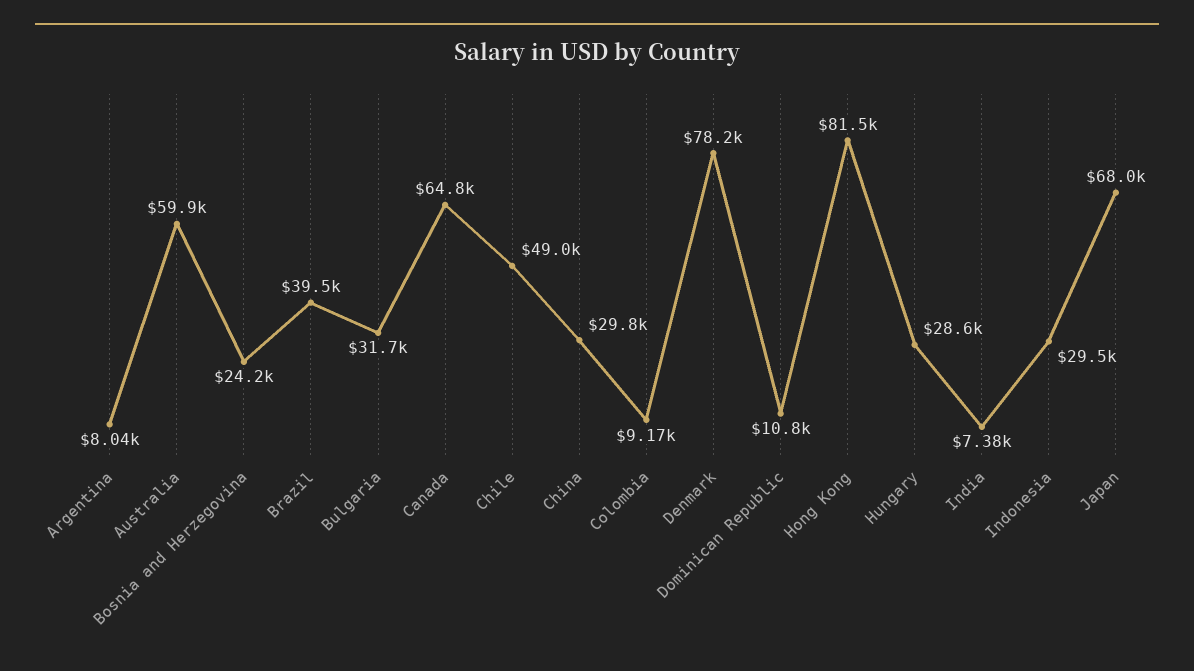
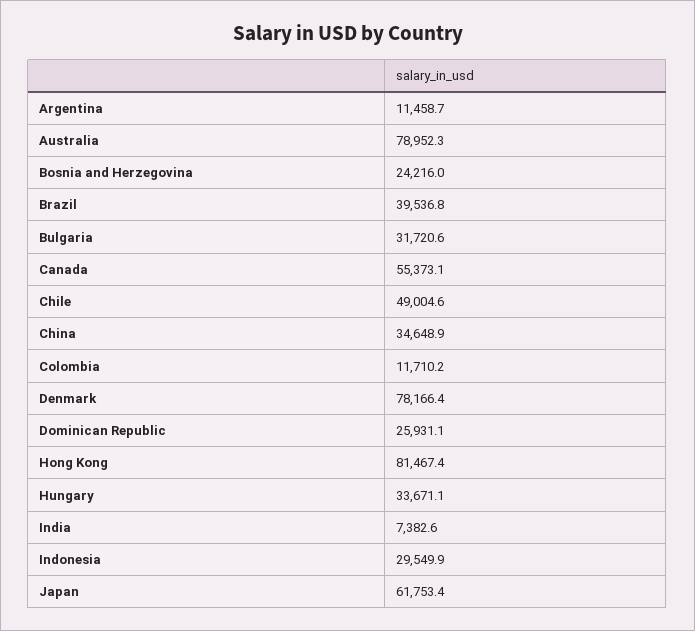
Argentina: 8040 -> 11458.7
Australia: 59900 -> 78952.3
Canada: 64800 -> 55373.1
China: 29800 -> 34648.9
Colombia: 9170 -> 11710.2
Dominican Republic: 10800 -> 25931.1
Hungary: 28600 -> 33671.1
Japan: 68000 -> 61753.4

